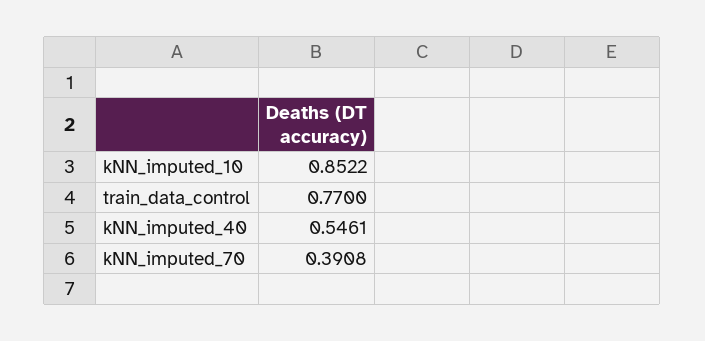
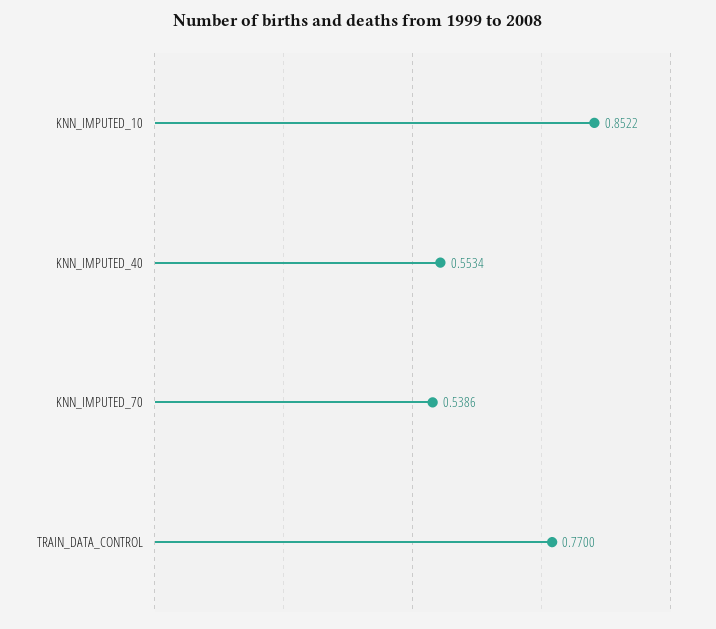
kNN_imputed_40: 0.5461 -> 0.5534
kNN_imputed_70: 0.3908 -> 0.5386

